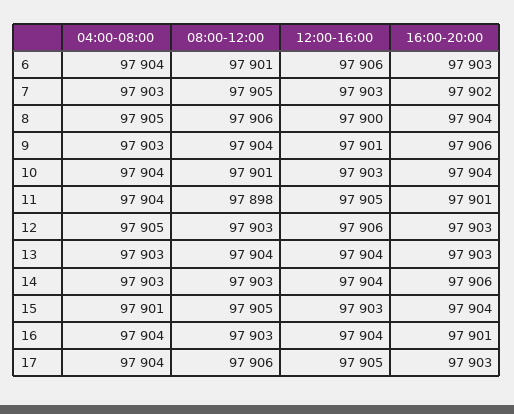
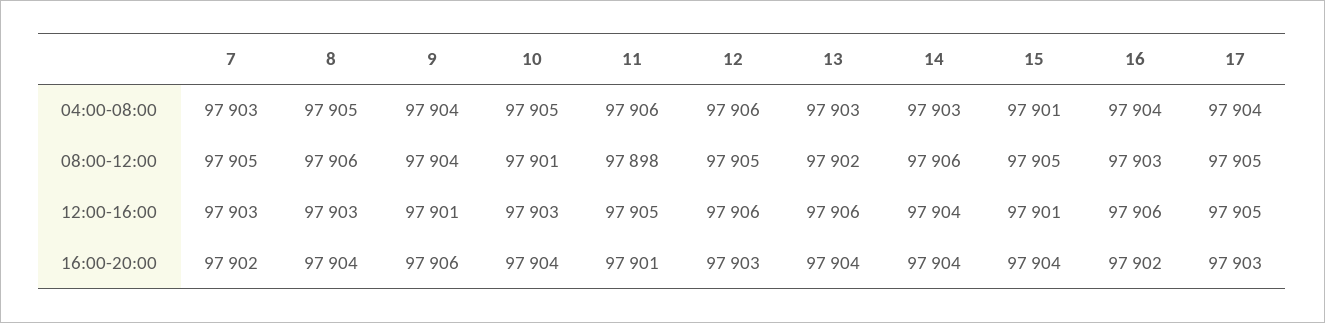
04:00-08:00, 6: 97904 -> none
08:00-12:00, 6: 97901 -> none
12:00-16:00, 6: 97906 -> none
16:00-20:00, 6: 97903 -> none
12:00-16:00, 8: 97900 -> 97903
04:00-08:00, 9: 97903 -> 97904
04:00-08:00, 10: 97904 -> 97905
04:00-08:00, 11: 97904 -> 97906
04:00-08:00, 12: 97905 -> 97906
08:00-12:00, 12: 97903 -> 97905
08:00-12:00, 13: 97904 -> 97902
12:00-16:00, 13: 97904 -> 97906
16:00-20:00, 13: 97903 -> 97904
08:00-12:00, 14: 97903 -> 97906
16:00-20:00, 14: 97906 -> 97904
12:00-16:00, 15: 97903 -> 97901
12:00-16:00, 16: 97904 -> 97906
16:00-20:00, 16: 97901 -> 97902
08:00-12:00, 17: 97906 -> 97905

